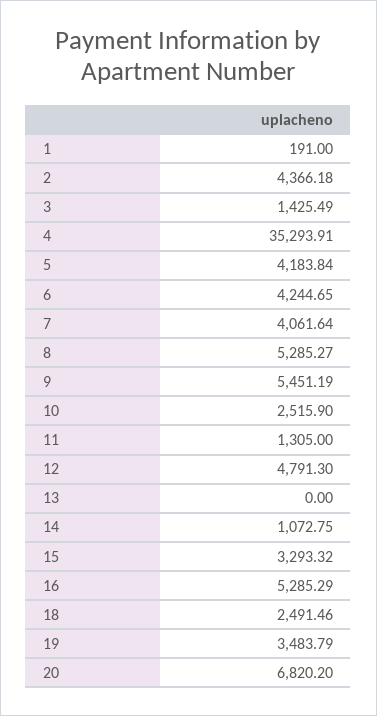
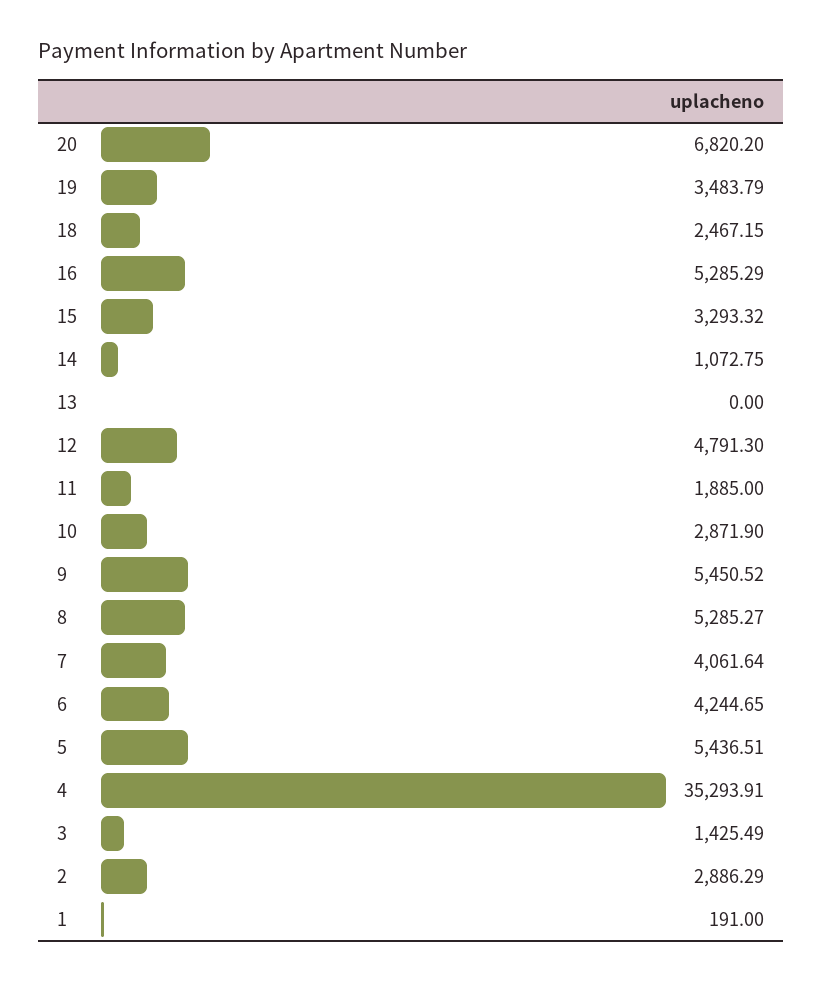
2: 4366.18 -> 2886.29
5: 4183.84 -> 5436.51
9: 5451.19 -> 5450.52
10: 2515.9 -> 2871.9
11: 1305 -> 1885
18: 2491.46 -> 2467.15

